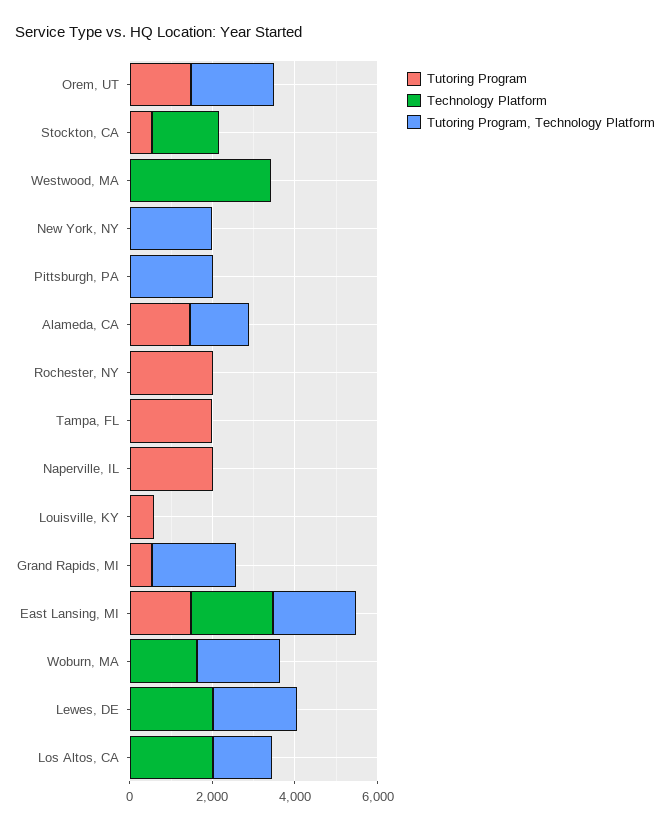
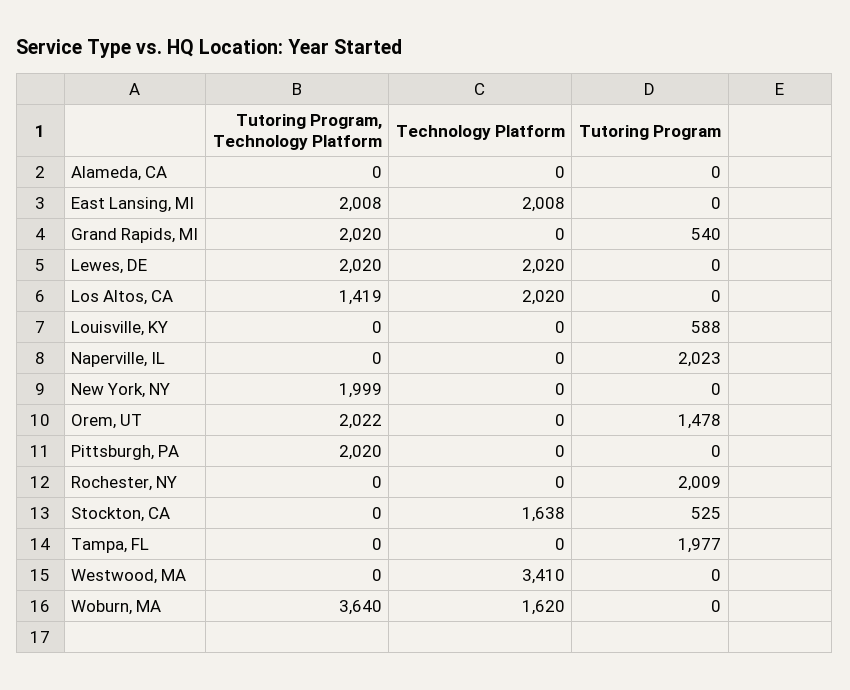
Tutoring Program, Alameda, CA: 1500 -> 0
Tutoring Program, Technology Platform, Alameda, CA: 1500 -> 0
Tutoring Program, East Lansing, MI: 1500 -> 0
Tutoring Program, Technology Platform, Woburn, MA: 2000 -> 3640

